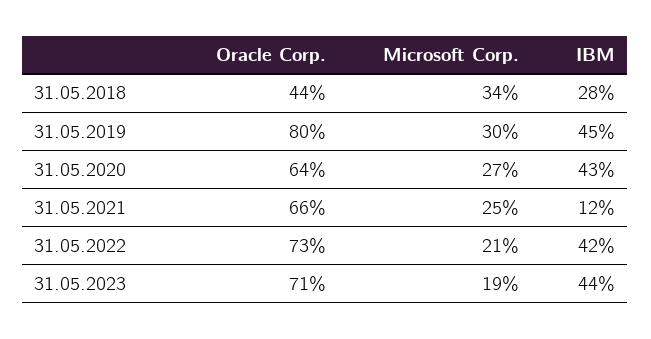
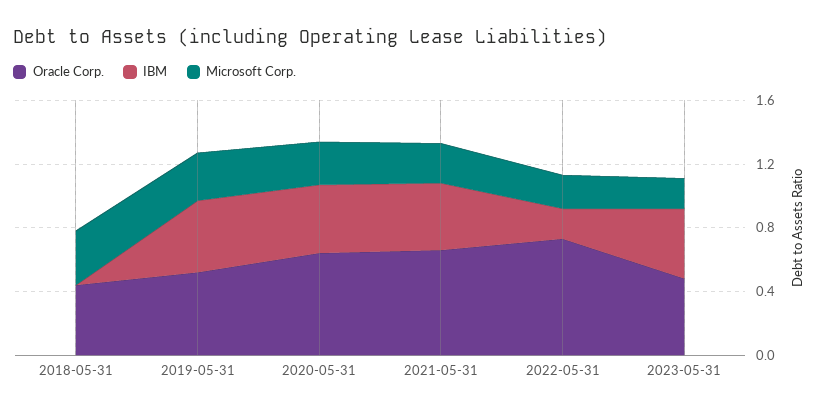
IBM, 31.05.2018: 0.28 -> 0
Oracle Corp., 31.05.2019: 0.8 -> 0.5
IBM, 31.05.2021: 0.12 -> 0.4
IBM, 31.05.2022: 0.42 -> 0.2
Oracle Corp., 31.05.2023: 0.71 -> 0.5

